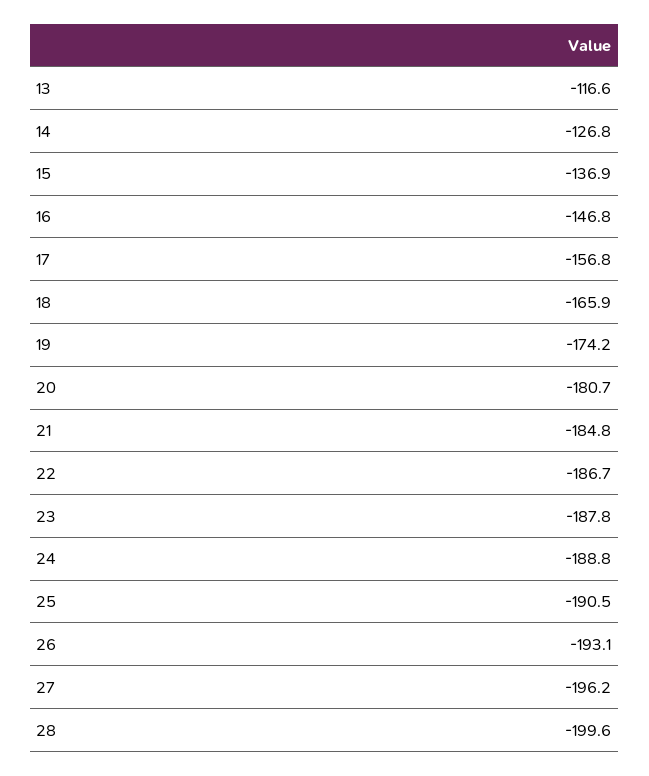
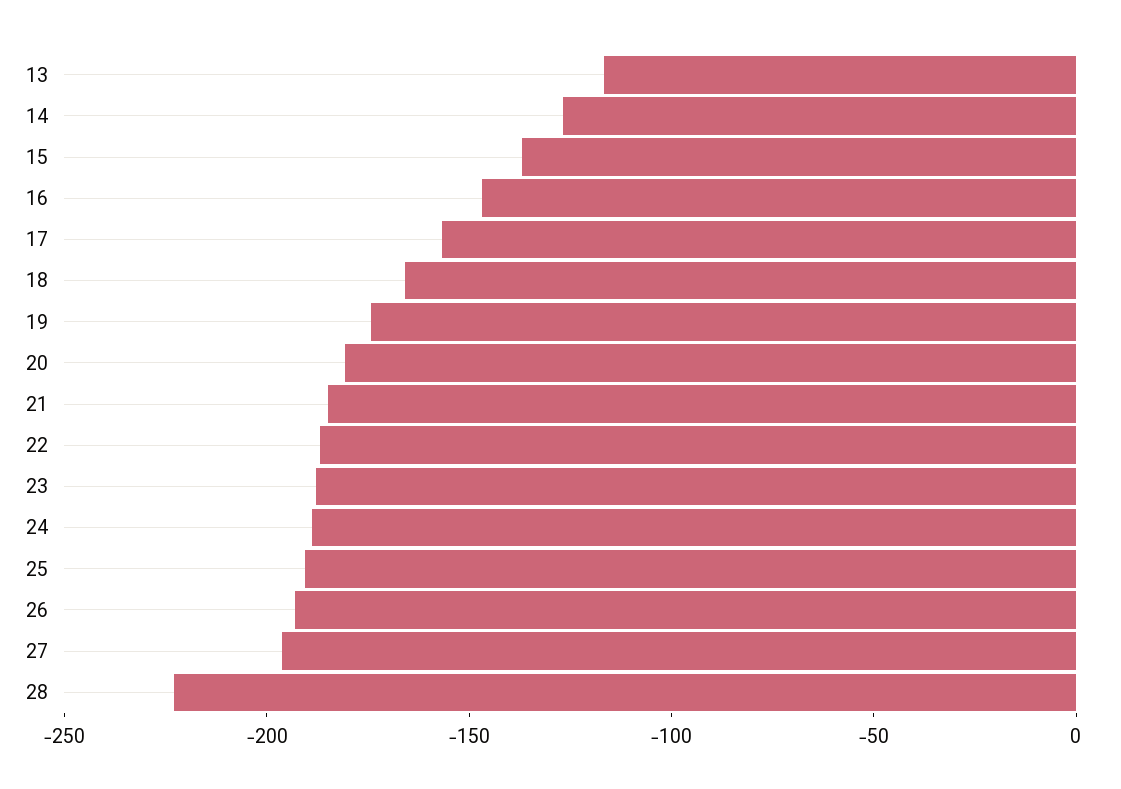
28: -199.6 -> -220

